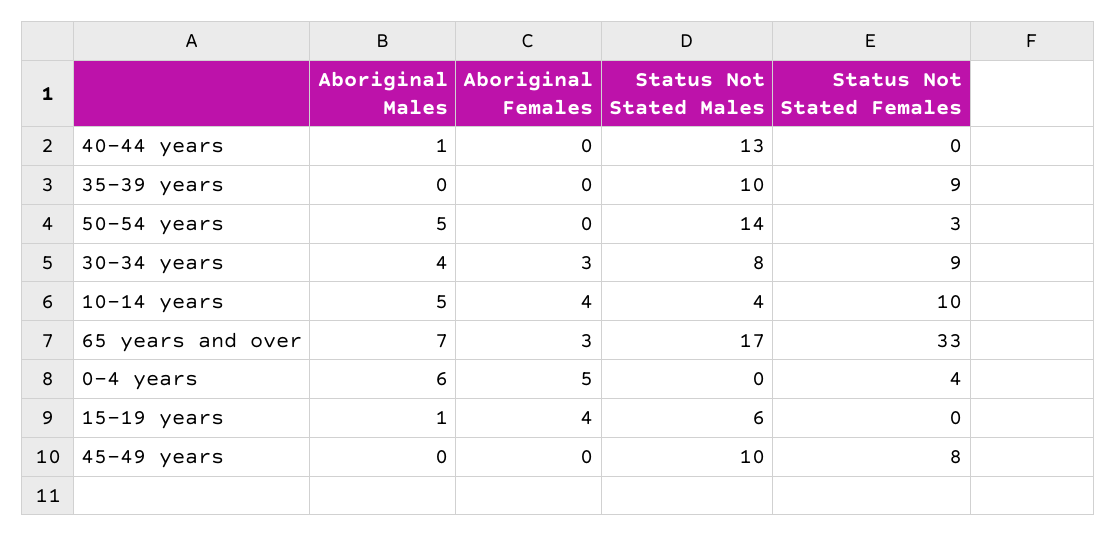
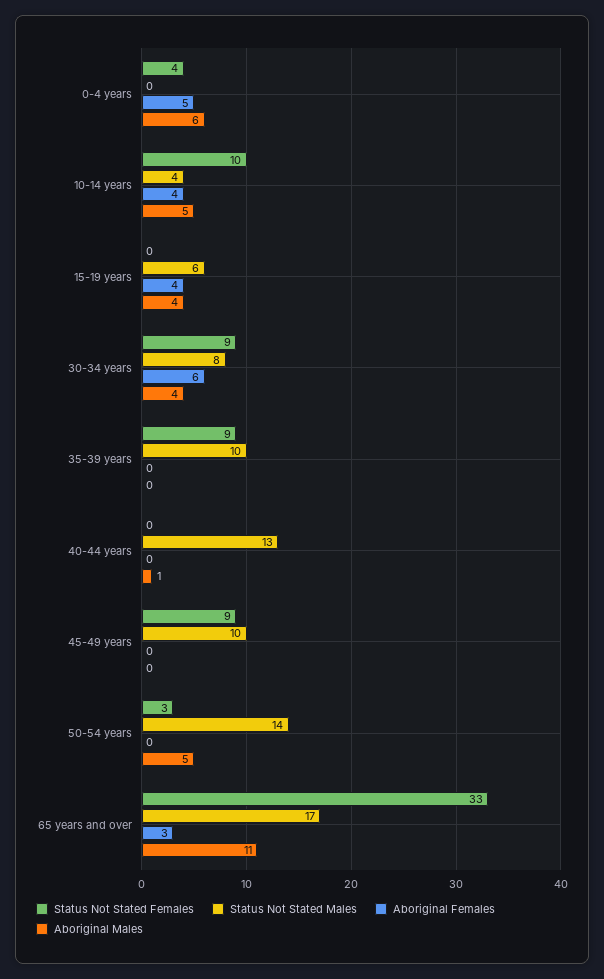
Aboriginal Females, 30-34 years: 3 -> 6
Aboriginal Males, 65 years and over: 7 -> 11
Aboriginal Males, 15-19 years: 1 -> 4
Status Not Stated Females, 45-49 years: 8 -> 9

